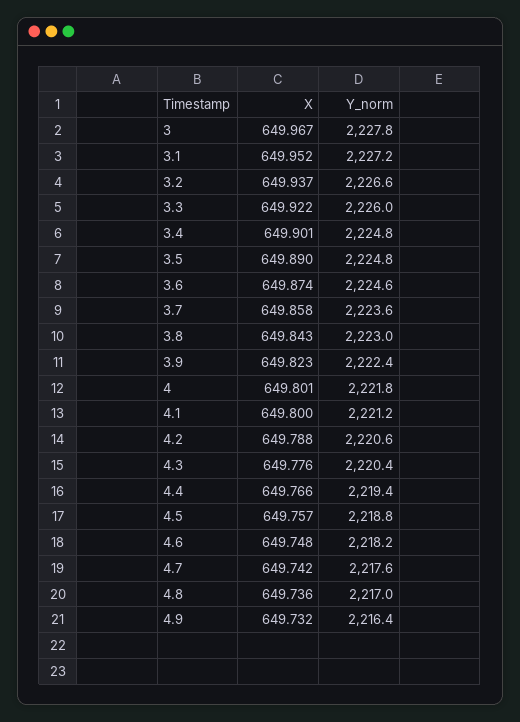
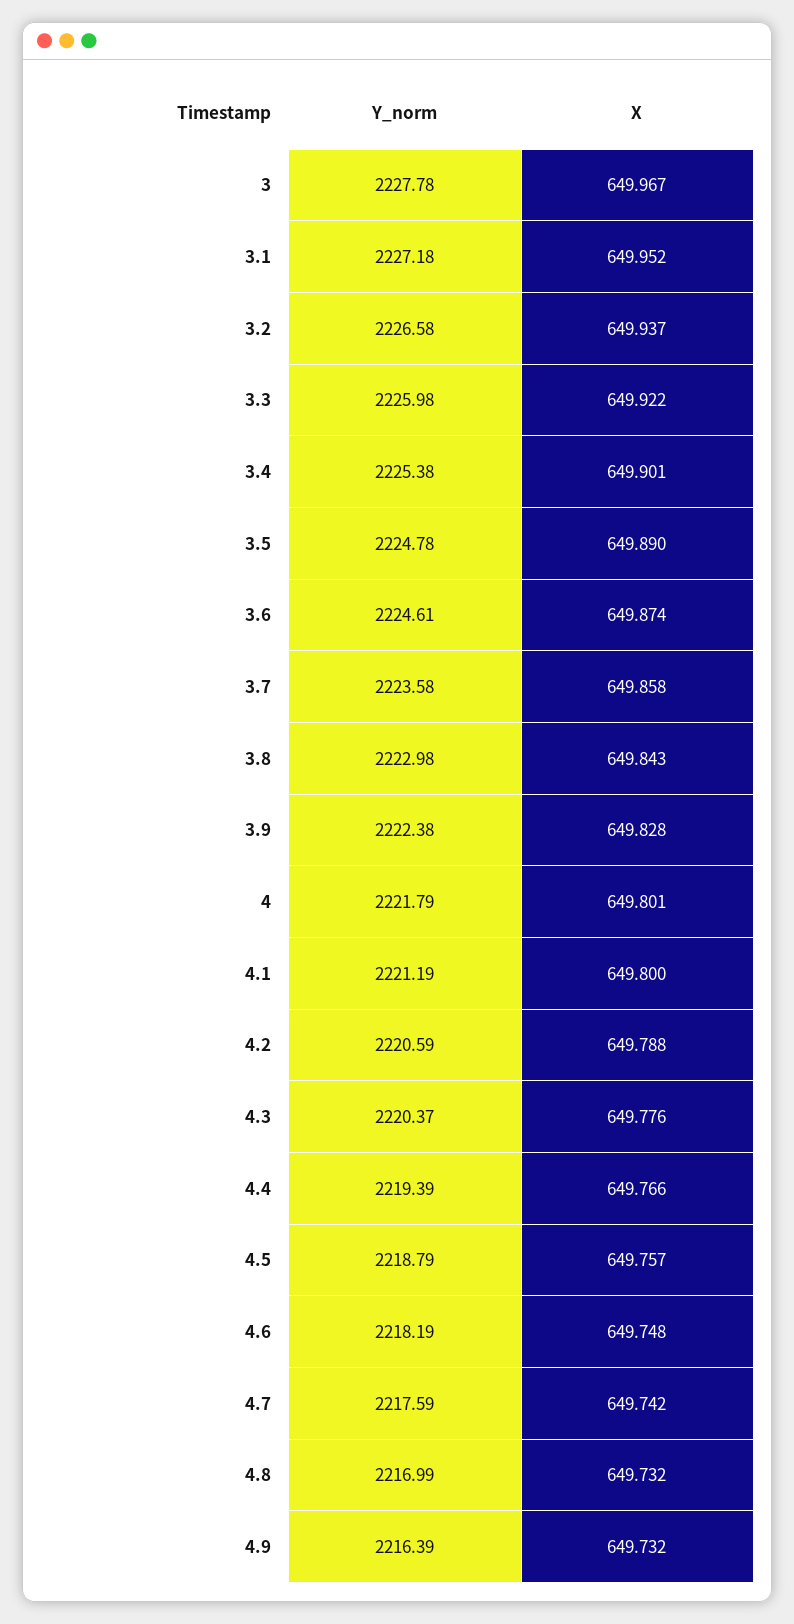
Y_norm, 3.4: 2224.8 -> 2225.38
X, 3.9: 649.823 -> 649.828
X, 4.8: 649.736 -> 649.732

